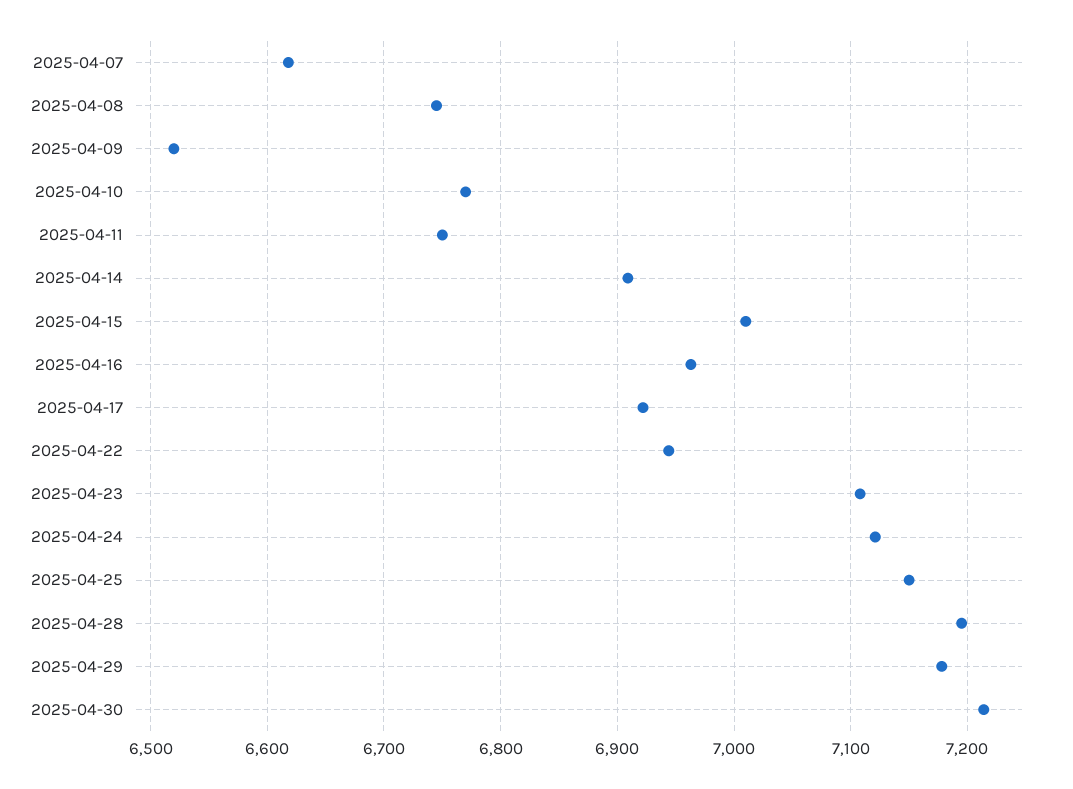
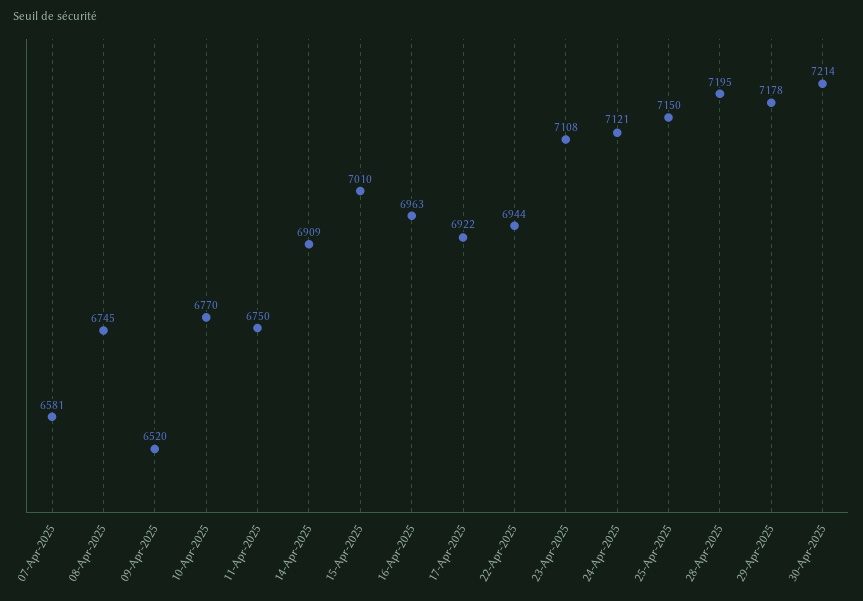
2025-04-07: 6620 -> 6581

